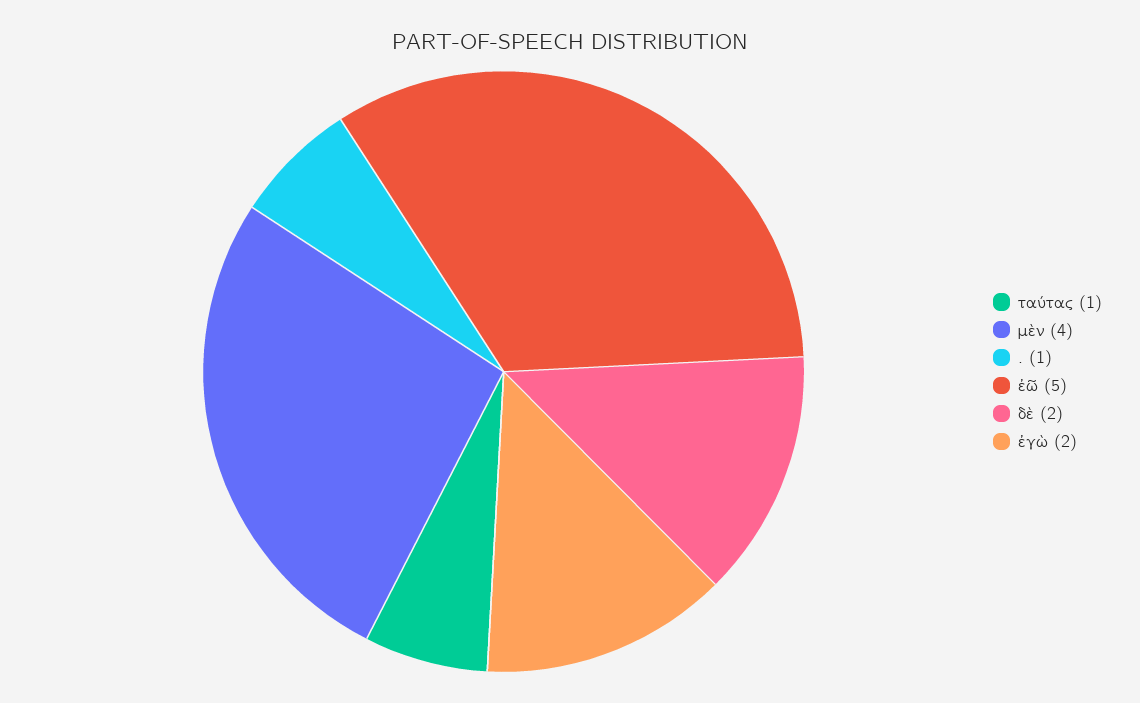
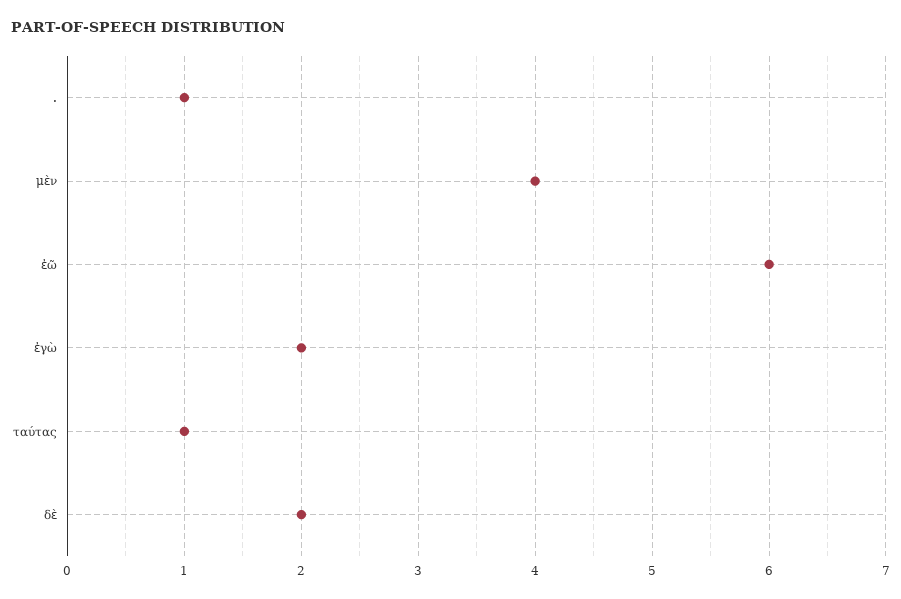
ἐῶ: 5 -> 6

